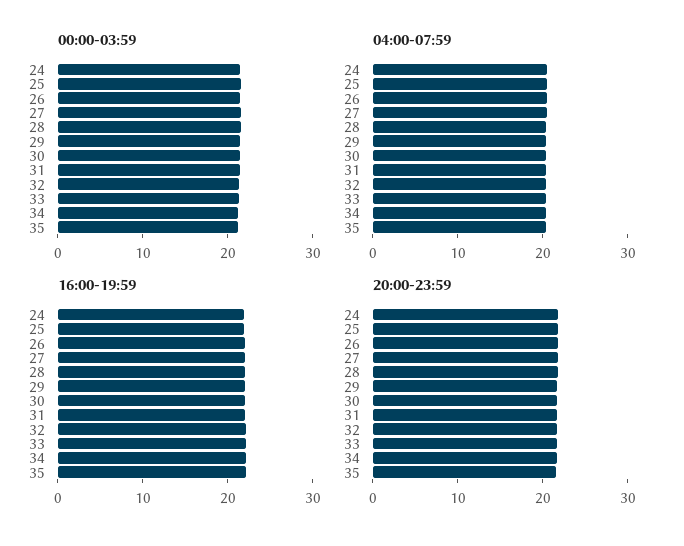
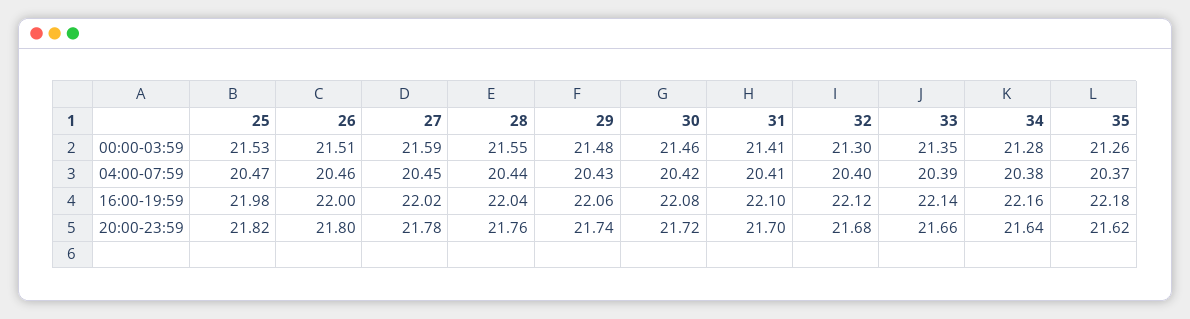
00:00-03:59, 24: 22 -> none
04:00-07:59, 24: 20 -> none
16:00-19:59, 24: 22 -> none
20:00-23:59, 24: 22 -> none

